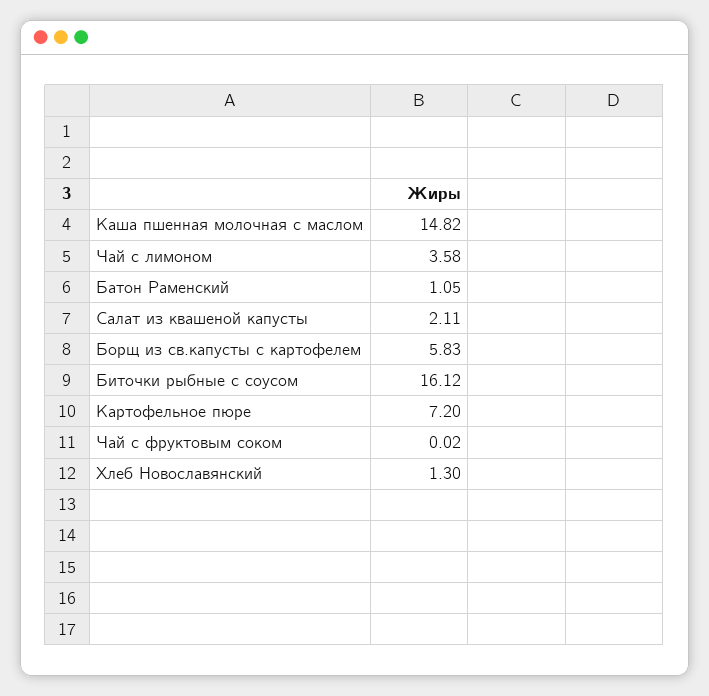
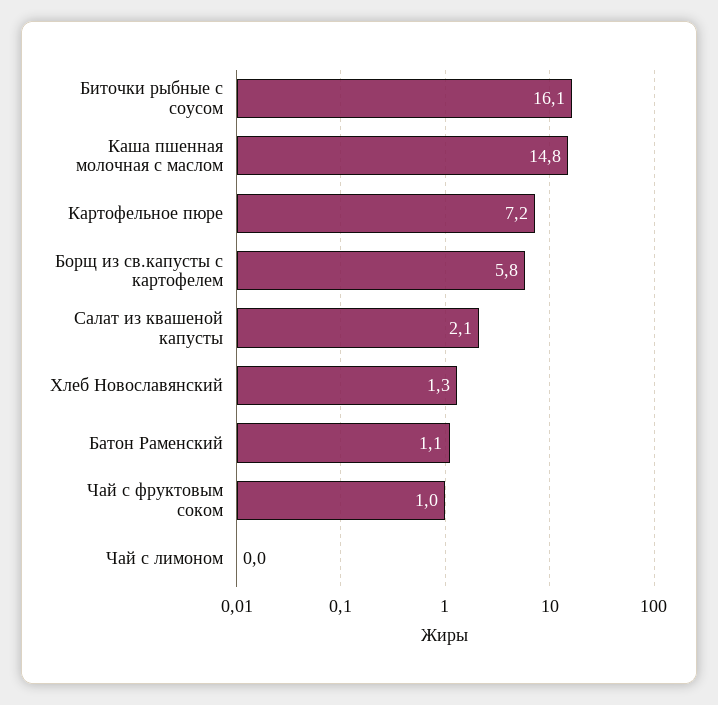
Чай с лимоном: 3.58 -> 0
Чай с фруктовым соком: 0.02 -> 1

